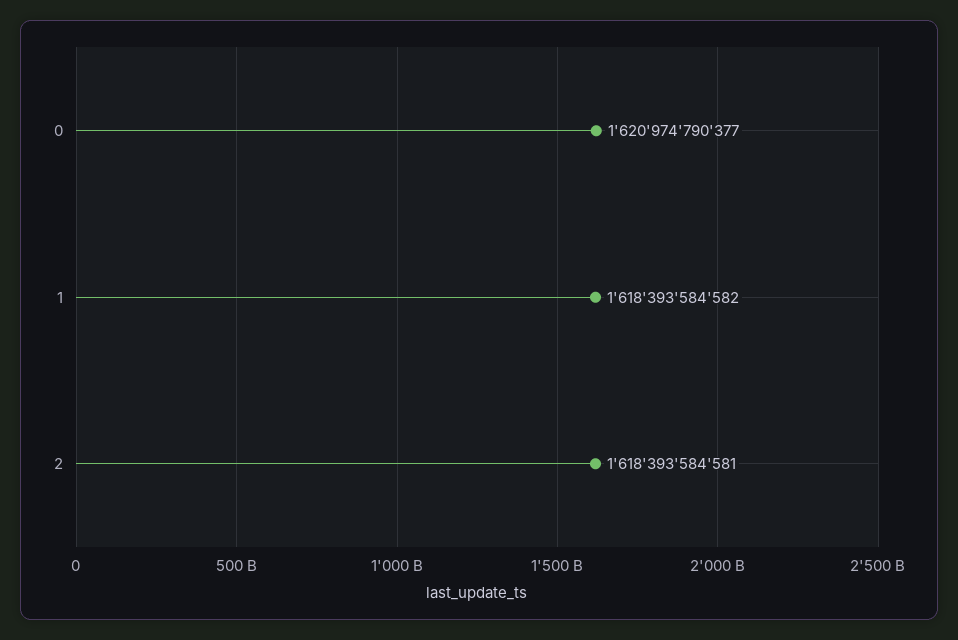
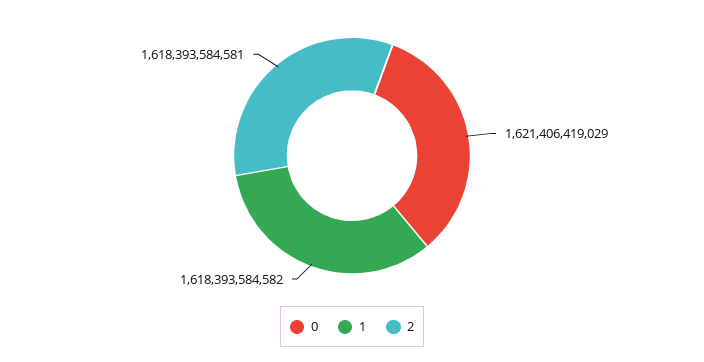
0: 1620974790377 -> 1621406419029

